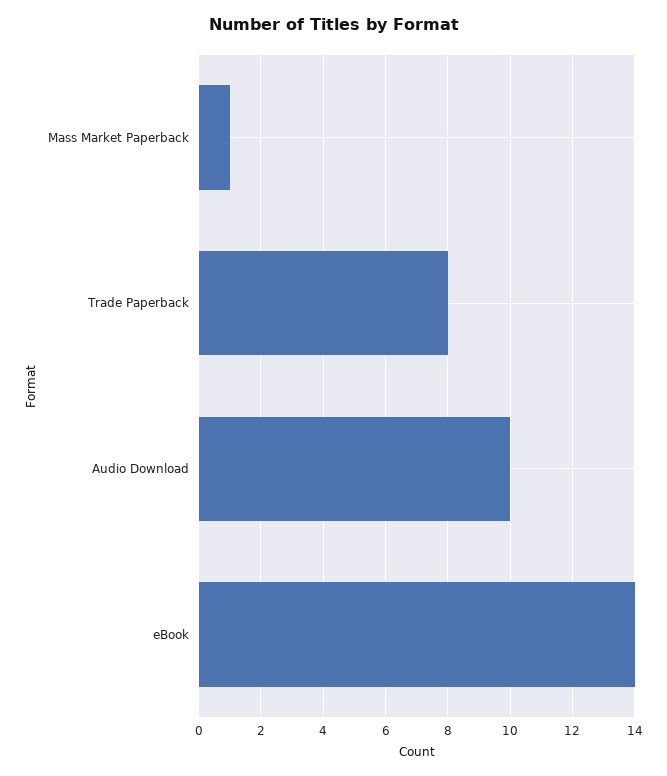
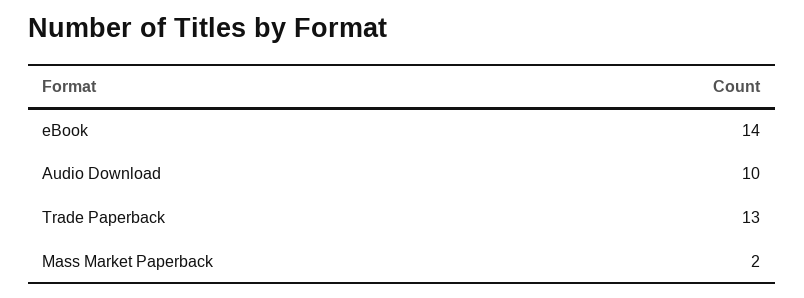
Mass Market Paperback: 1 -> 2
Trade Paperback: 8 -> 13

